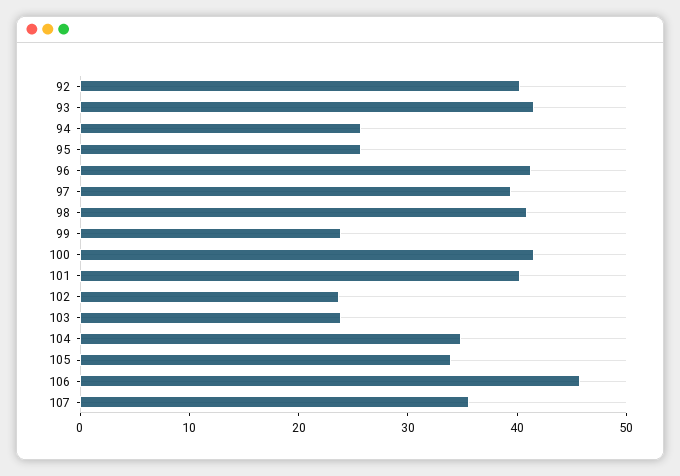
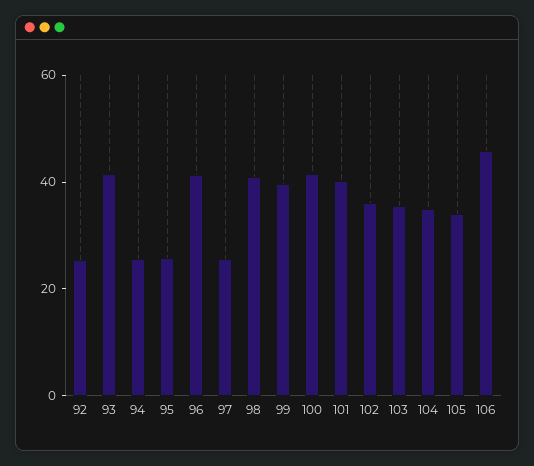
92: 40 -> 25
97: 40 -> 25
99: 24 -> 40
102: 24 -> 35
103: 24 -> 35
107: 36 -> none

